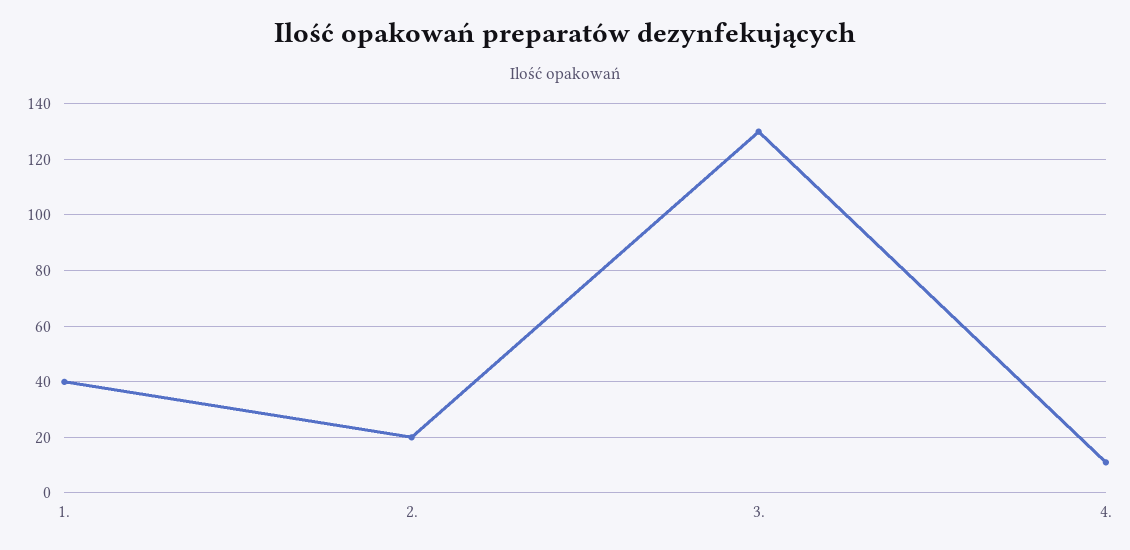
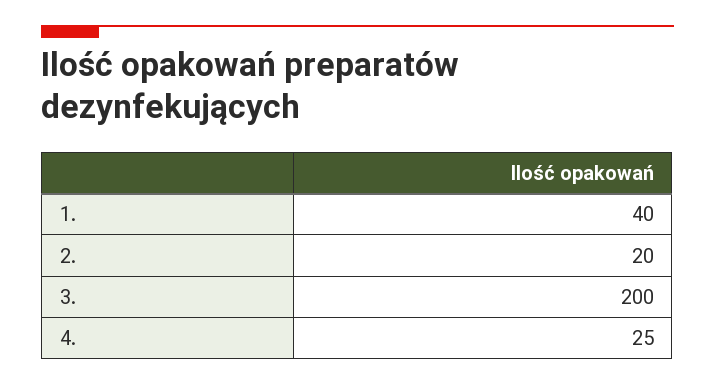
3.: 130 -> 200
4.: 10 -> 25

